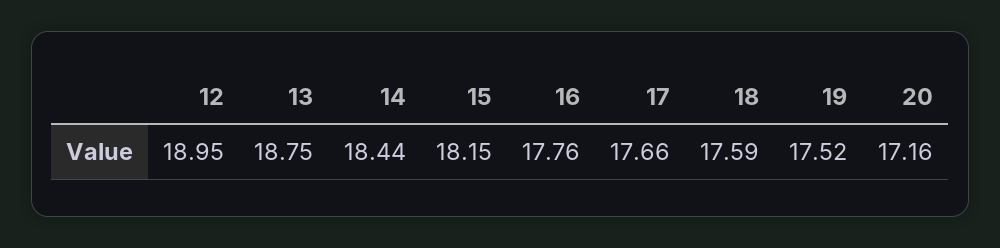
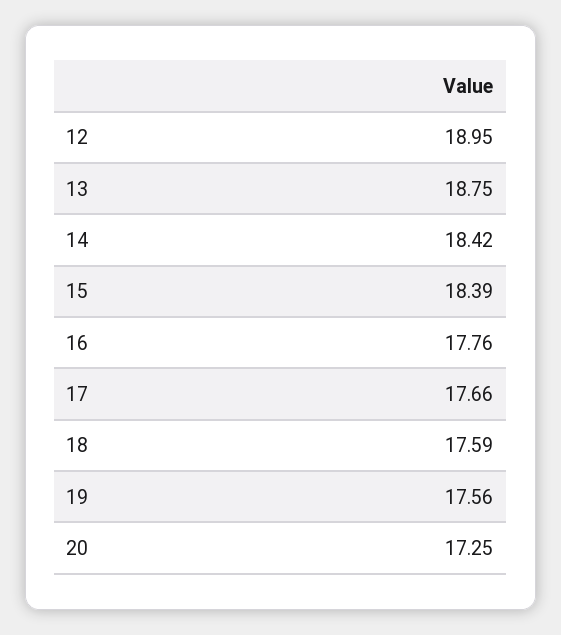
14: 18.44 -> 18.42
15: 18.15 -> 18.39
19: 17.52 -> 17.56
20: 17.16 -> 17.25

